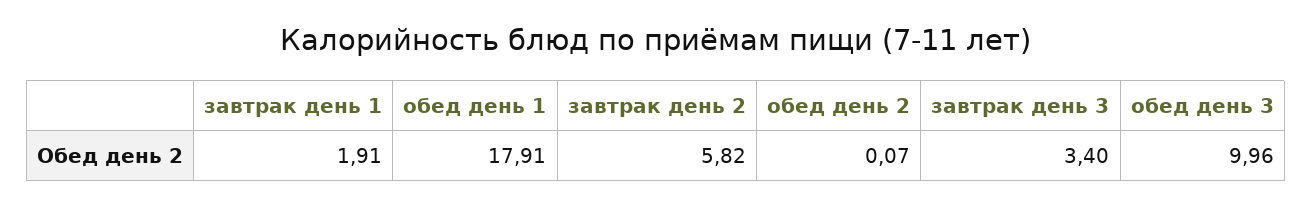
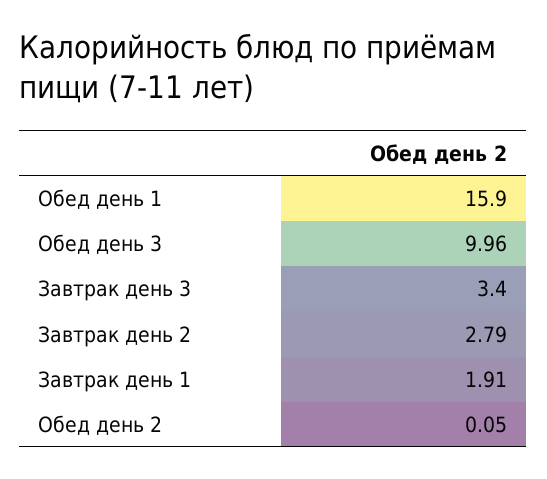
обед день 1: 17.91 -> 15.9
завтрак день 2: 5.82 -> 2.79
обед день 2: 0.07 -> 0.05

